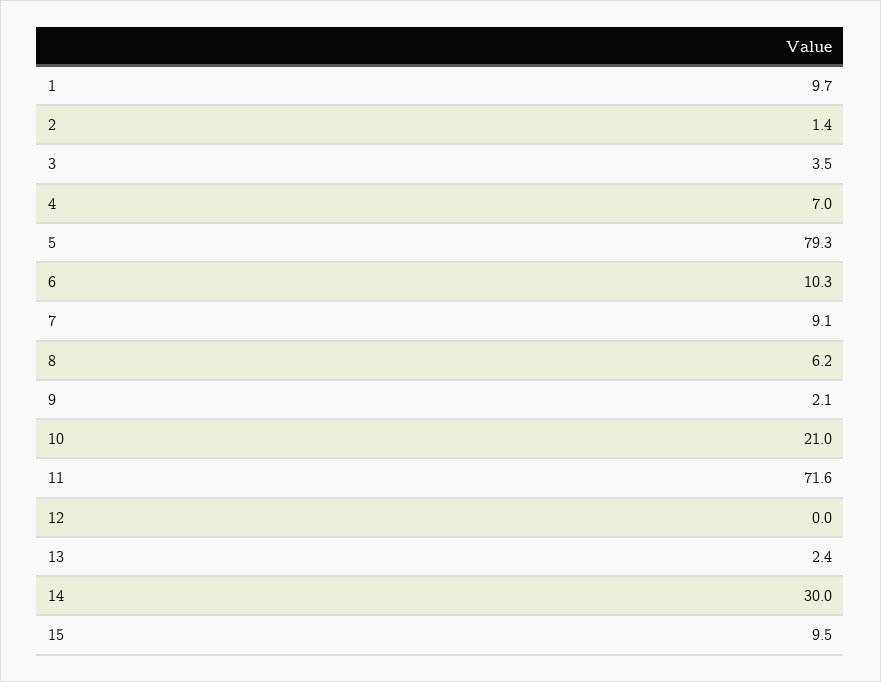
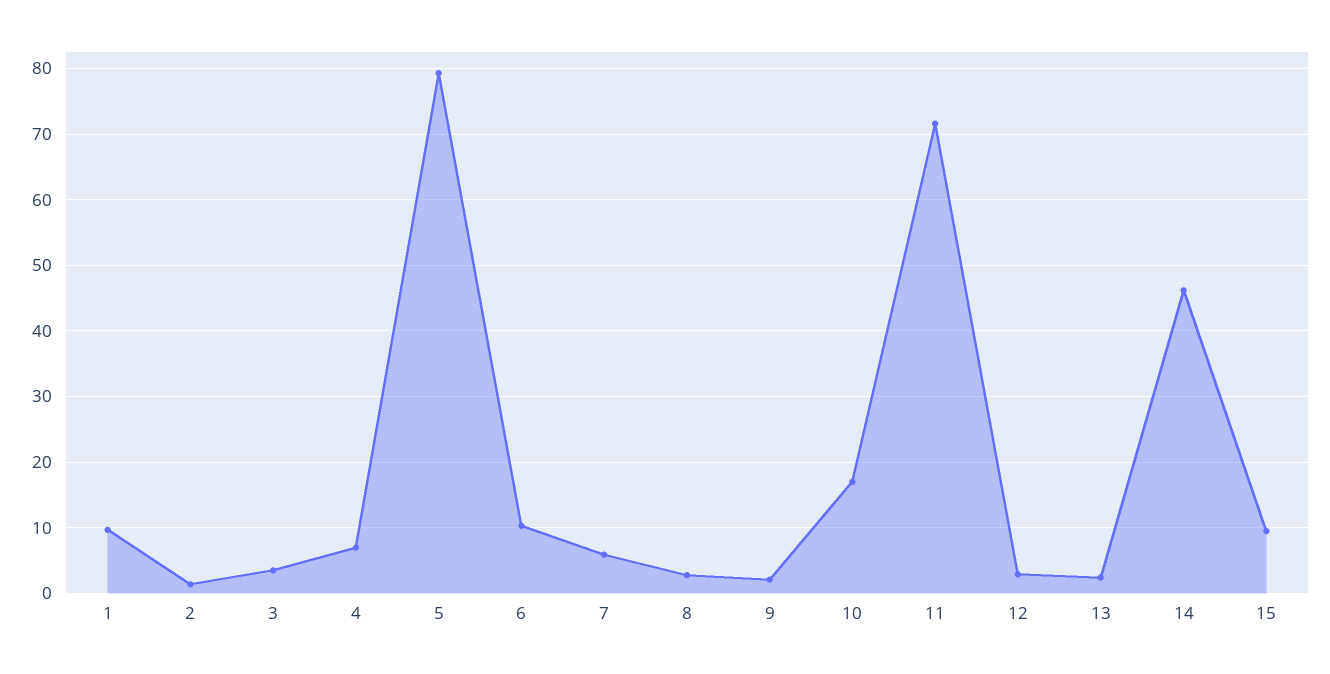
7: 9.1 -> 6
8: 6.2 -> 3
10: 21 -> 17
12: 0 -> 3
14: 30 -> 46

